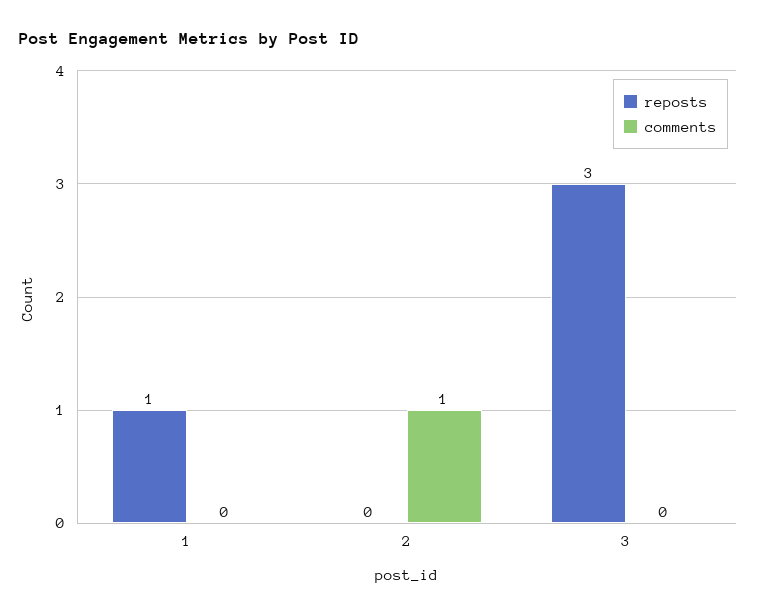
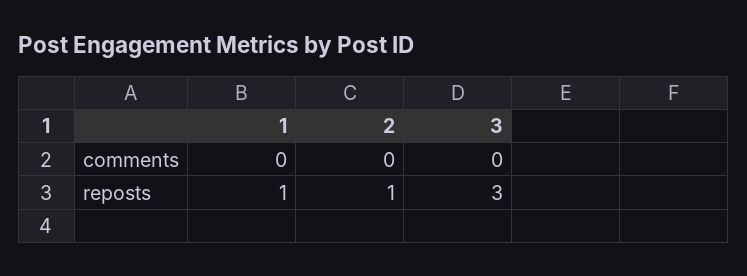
reposts, 2: 0 -> 1
comments, 2: 1 -> 0

